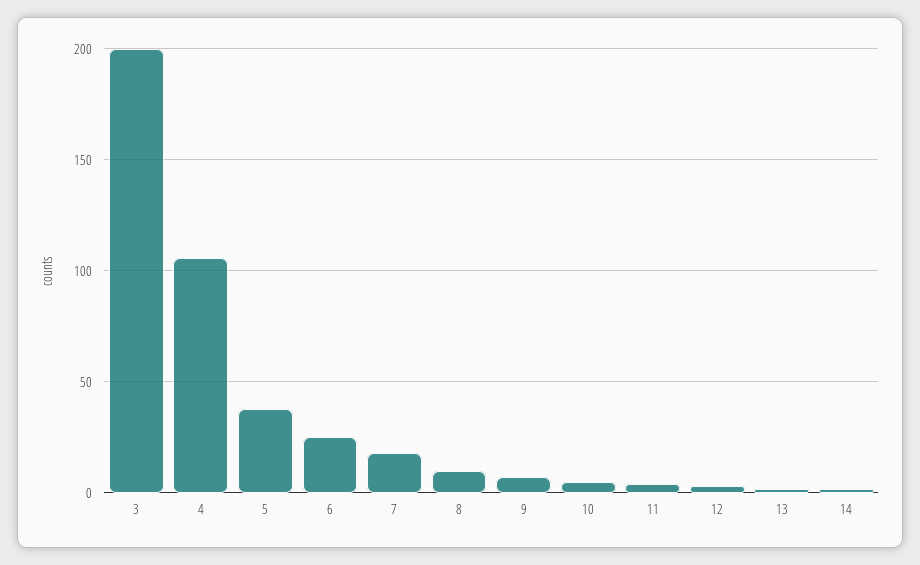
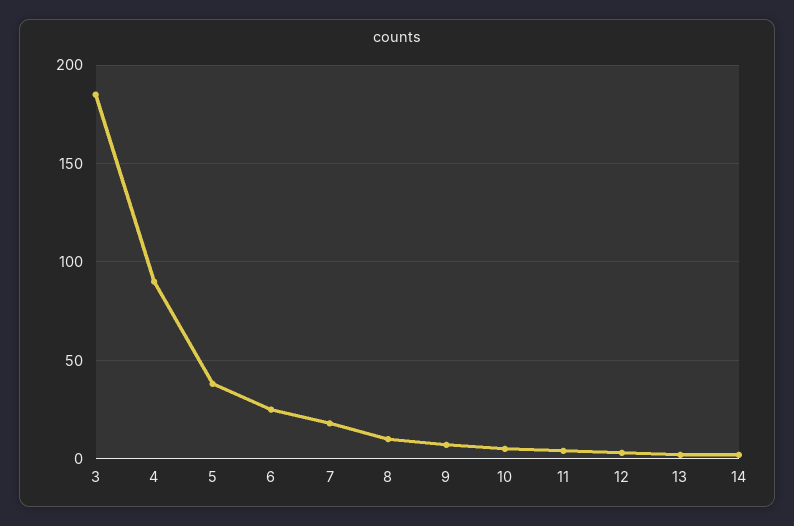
3: 200 -> 185
4: 105 -> 90

